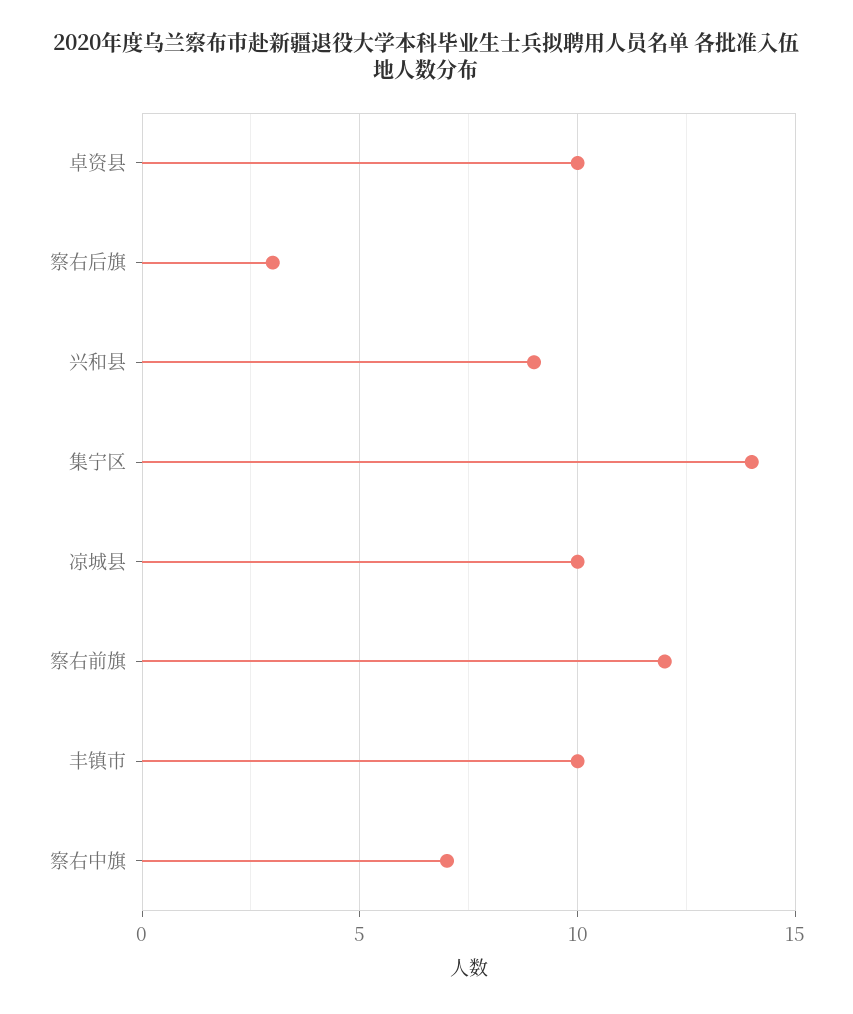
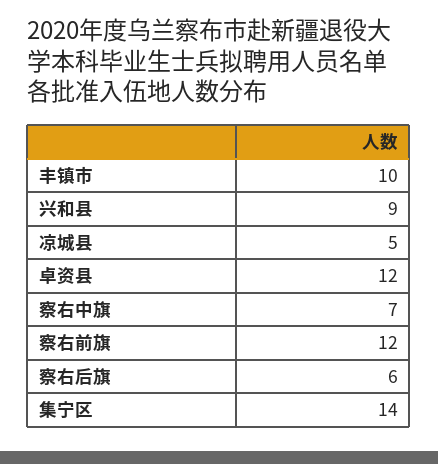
卓资县: 10 -> 12
察右后旗: 3 -> 6
凉城县: 10 -> 5

